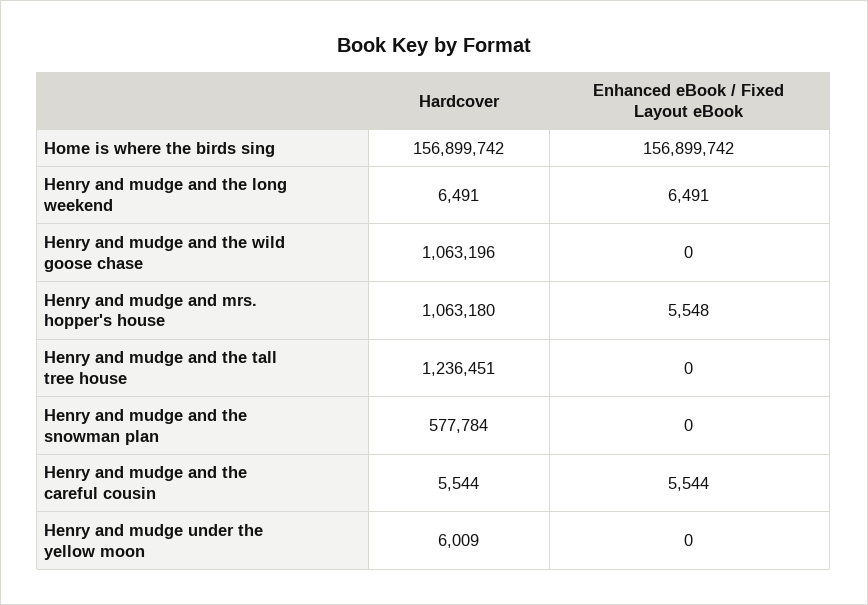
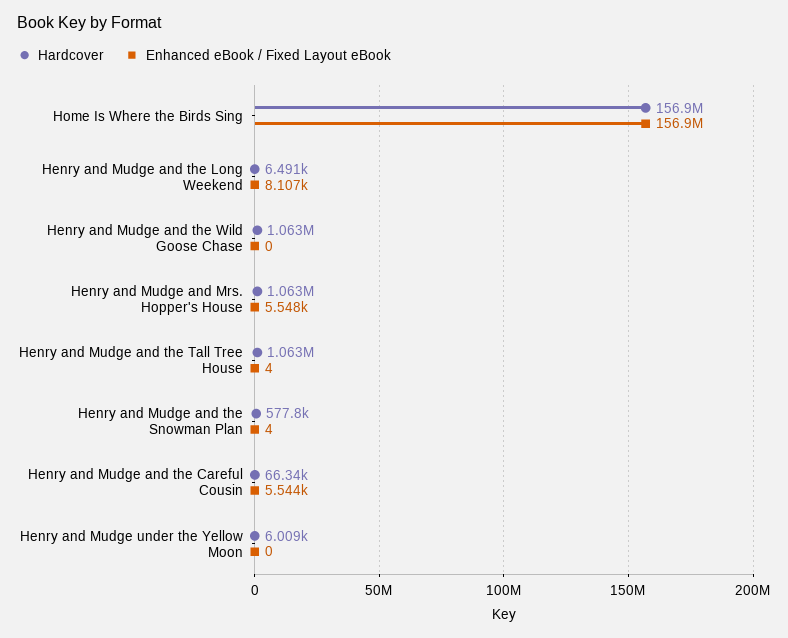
Enhanced eBook / Fixed Layout eBook, Henry and mudge and the long weekend: 6491 -> 8107
Hardcover, Henry and mudge and the tall tree house: 1236451 -> 1063000
Enhanced eBook / Fixed Layout eBook, Henry and mudge and the tall tree house: 0 -> 4
Enhanced eBook / Fixed Layout eBook, Henry and mudge and the snowman plan: 0 -> 4
Hardcover, Henry and mudge and the careful cousin: 5544 -> 66340

